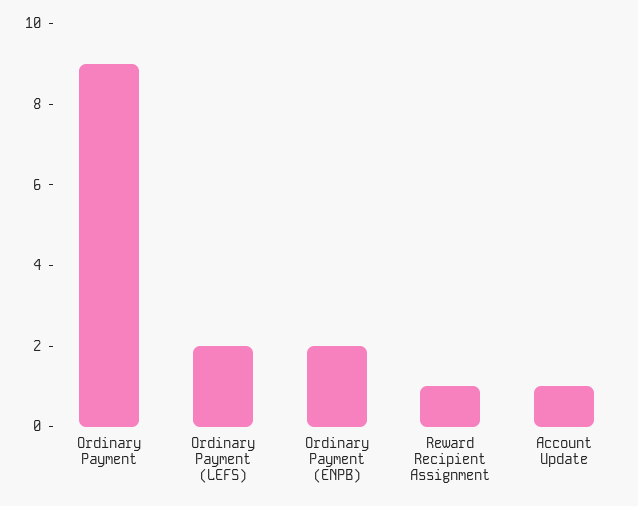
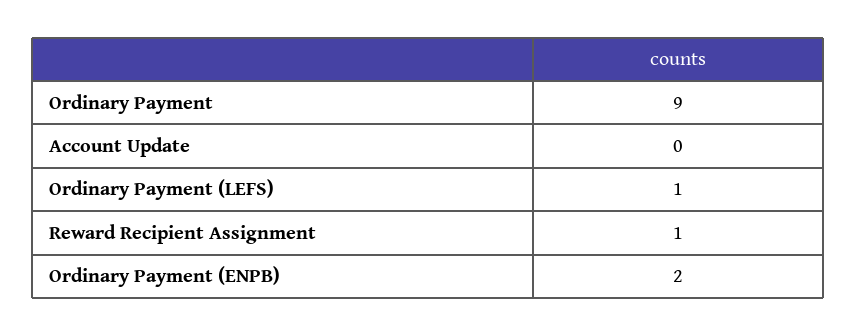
Ordinary Payment (LEFS): 2 -> 1
Account Update: 1 -> 0

